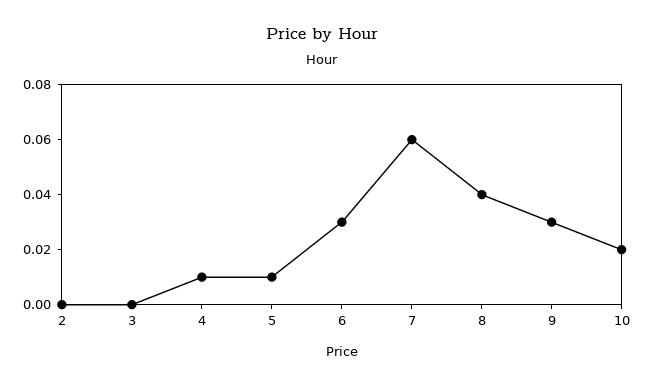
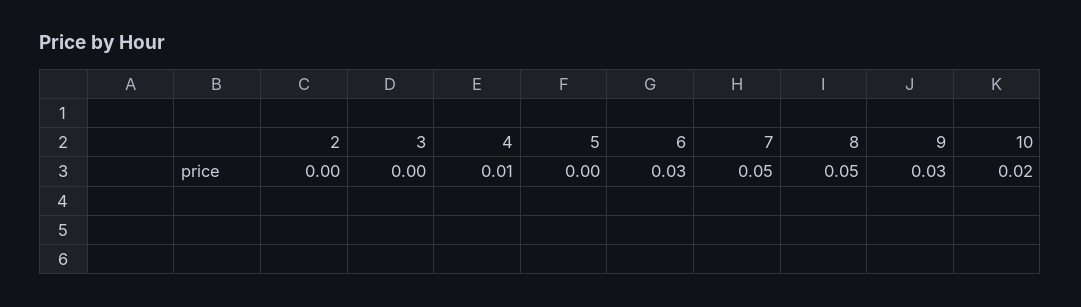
5: 0.01 -> 0
7: 0.06 -> 0.05
8: 0.04 -> 0.05

